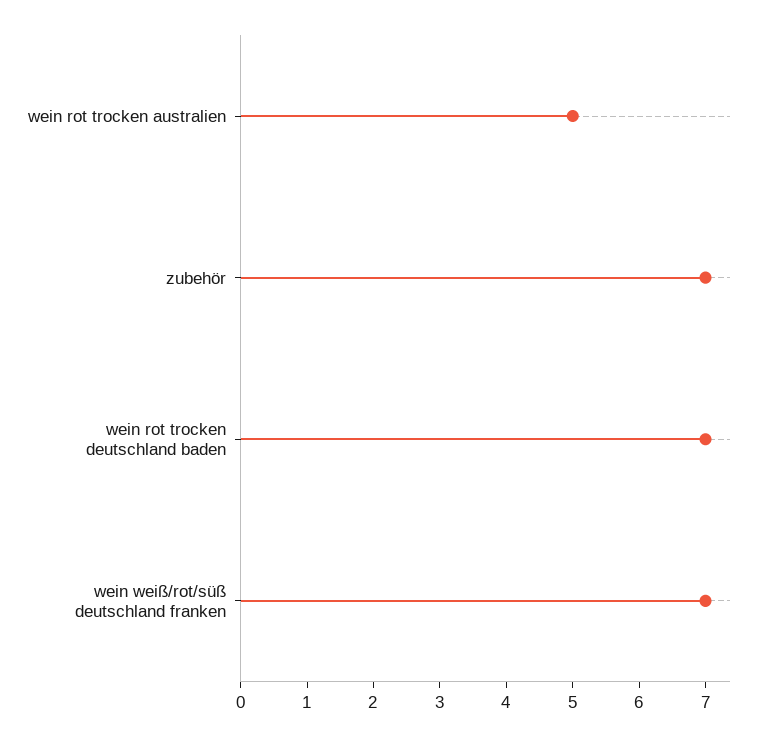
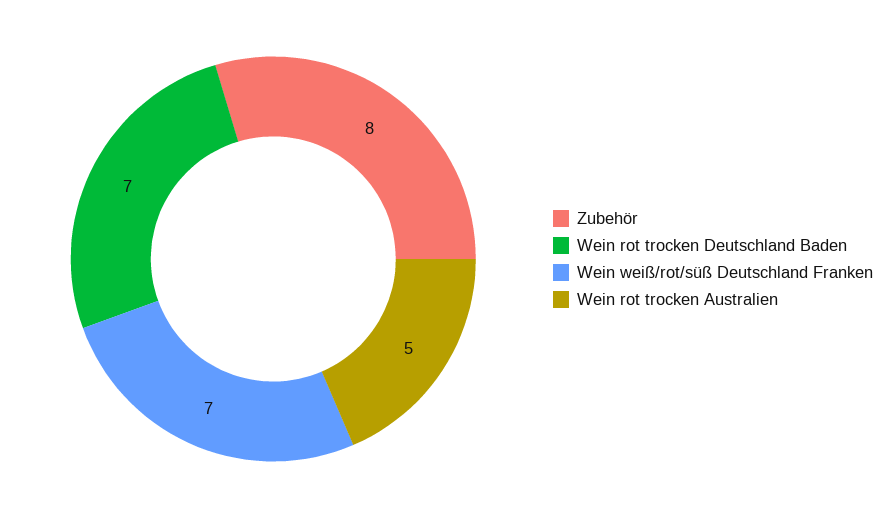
zubehör: 7 -> 8

